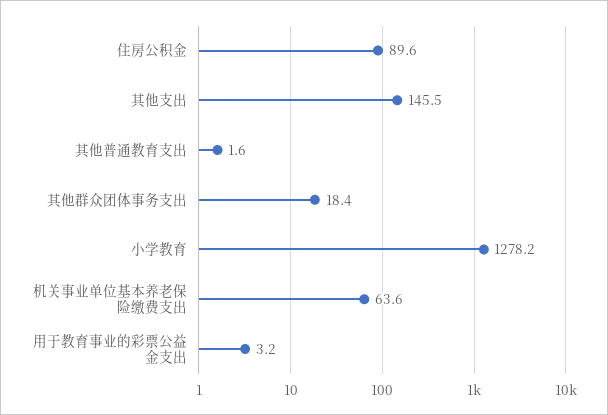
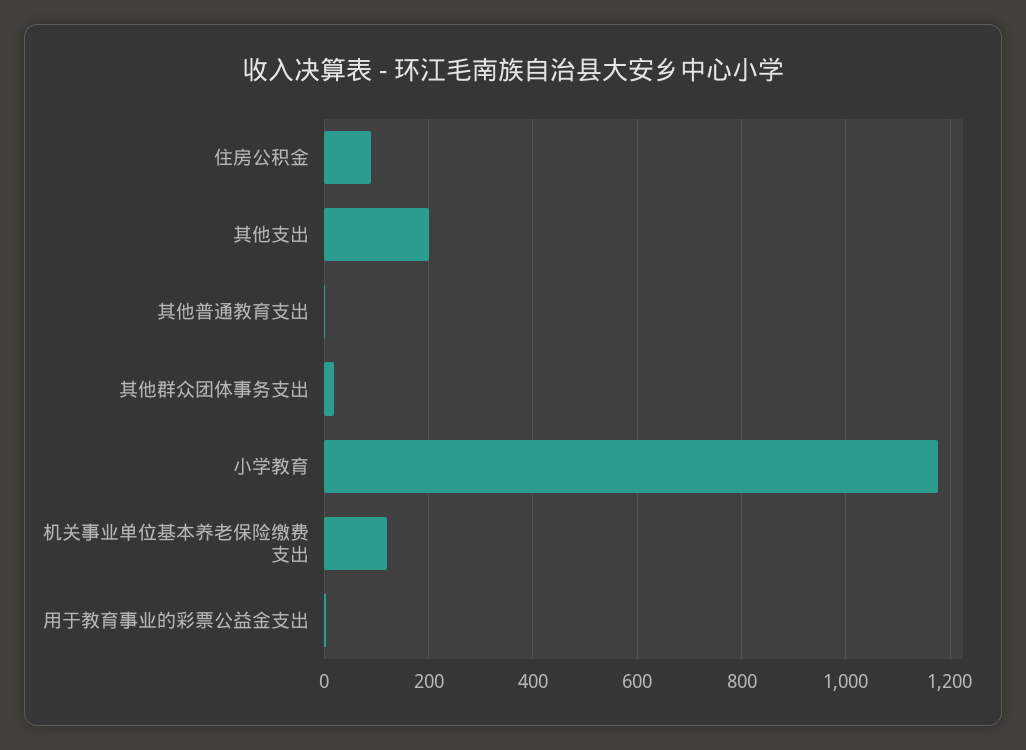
其他支出: 145.5 -> 200
小学教育: 1278.2 -> 1180
机关事业单位基本养老保险缴费支出: 63.6 -> 120

